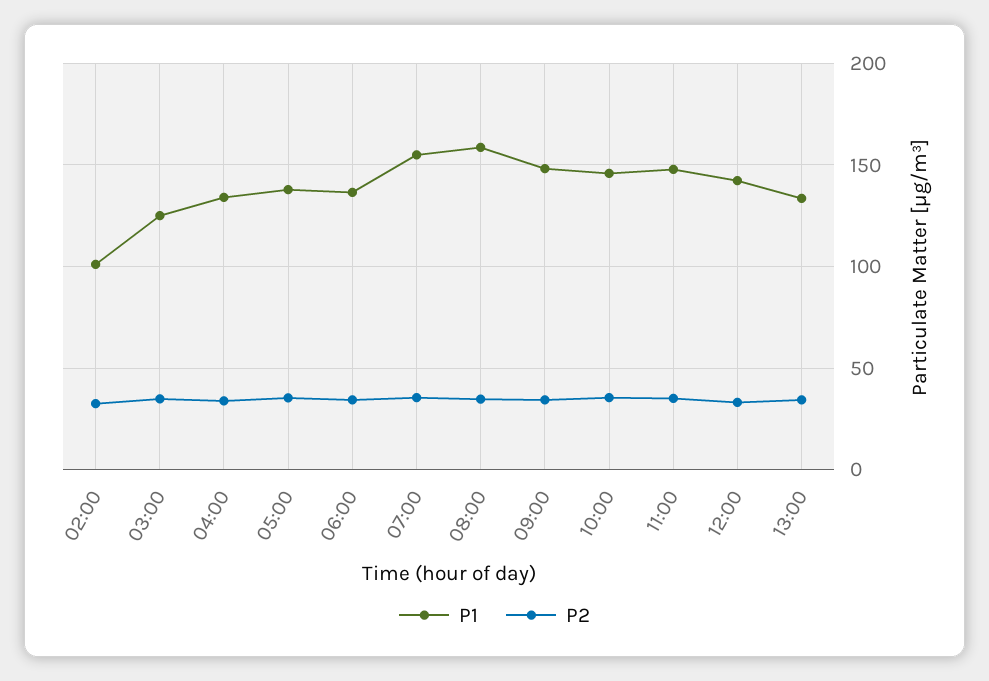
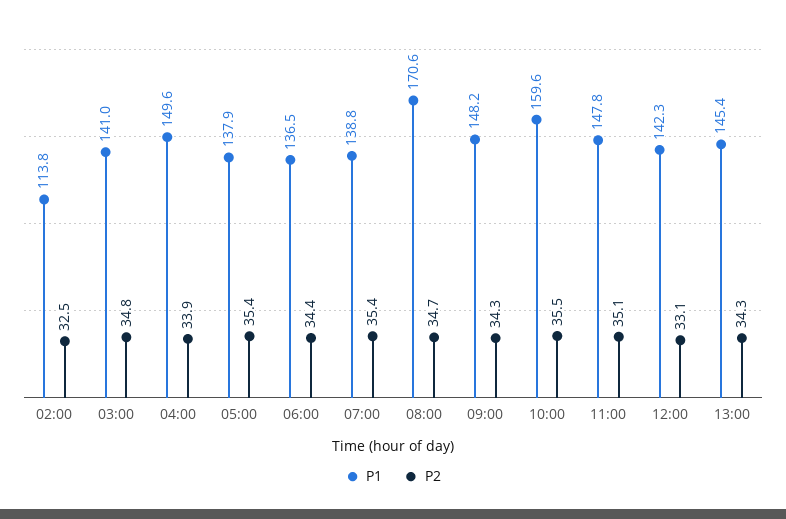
P1, 02:00: 100 -> 113.8
P1, 03:00: 125 -> 141
P1, 04:00: 135 -> 149.6
P1, 07:00: 155 -> 138.8
P1, 08:00: 160 -> 170.6
P1, 10:00: 145 -> 159.6
P1, 13:00: 135 -> 145.4

